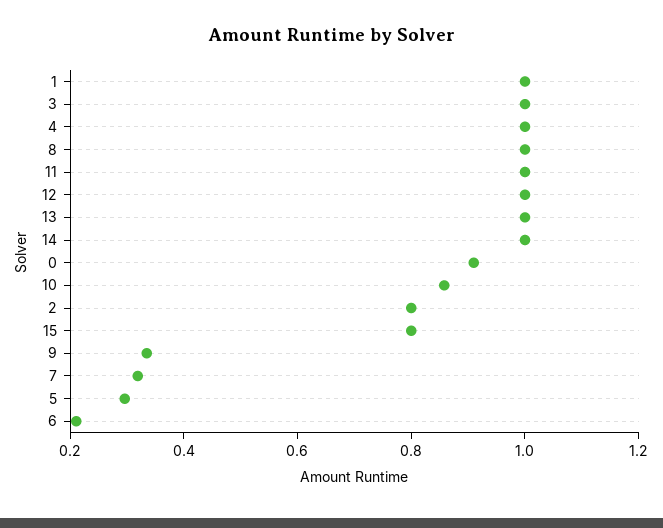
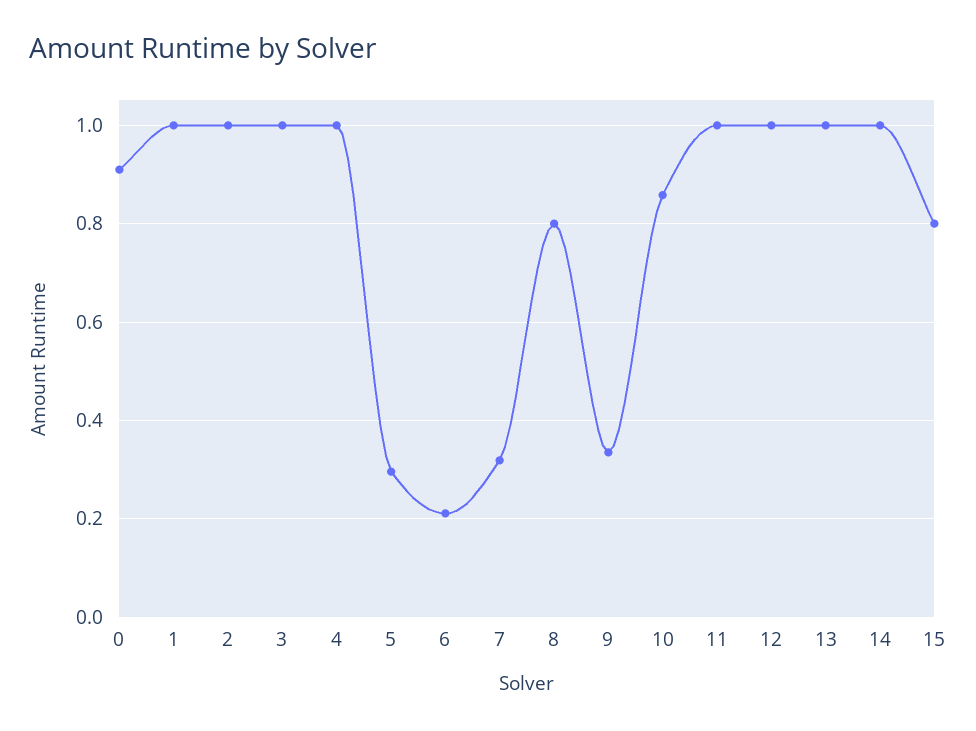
8: 1 -> 0.8
2: 0.8 -> 1

